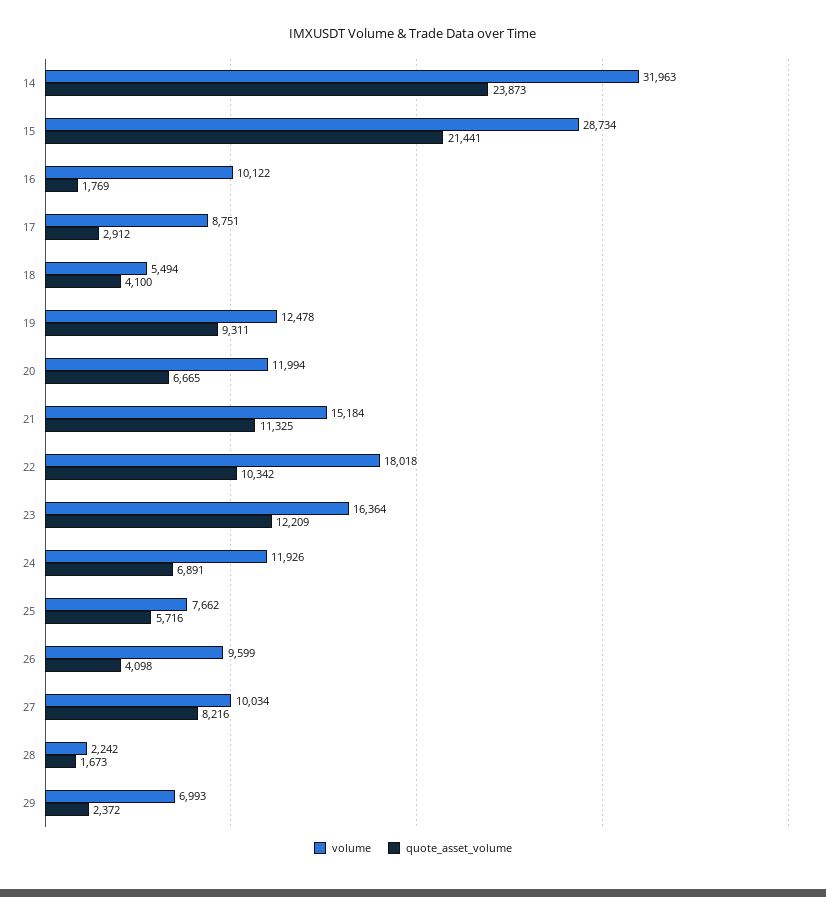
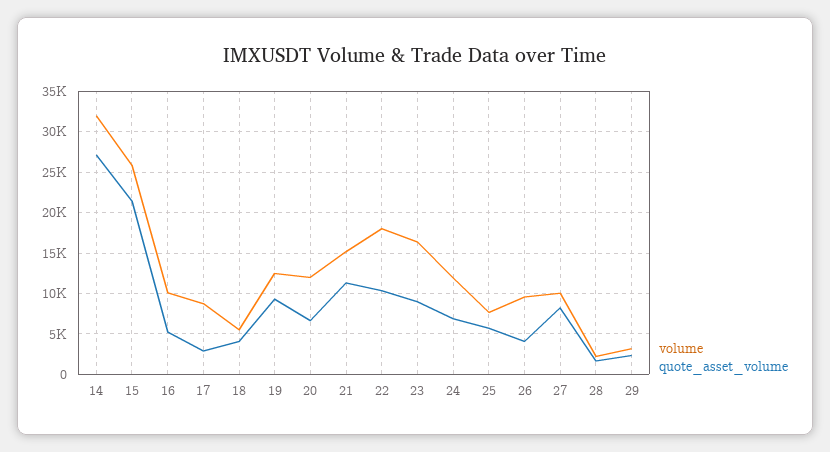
quote_asset_volume, 14: 23873 -> 27000
volume, 15: 28734 -> 26000
quote_asset_volume, 16: 1769 -> 5000
quote_asset_volume, 23: 12209 -> 9000
volume, 29: 6993 -> 3000

